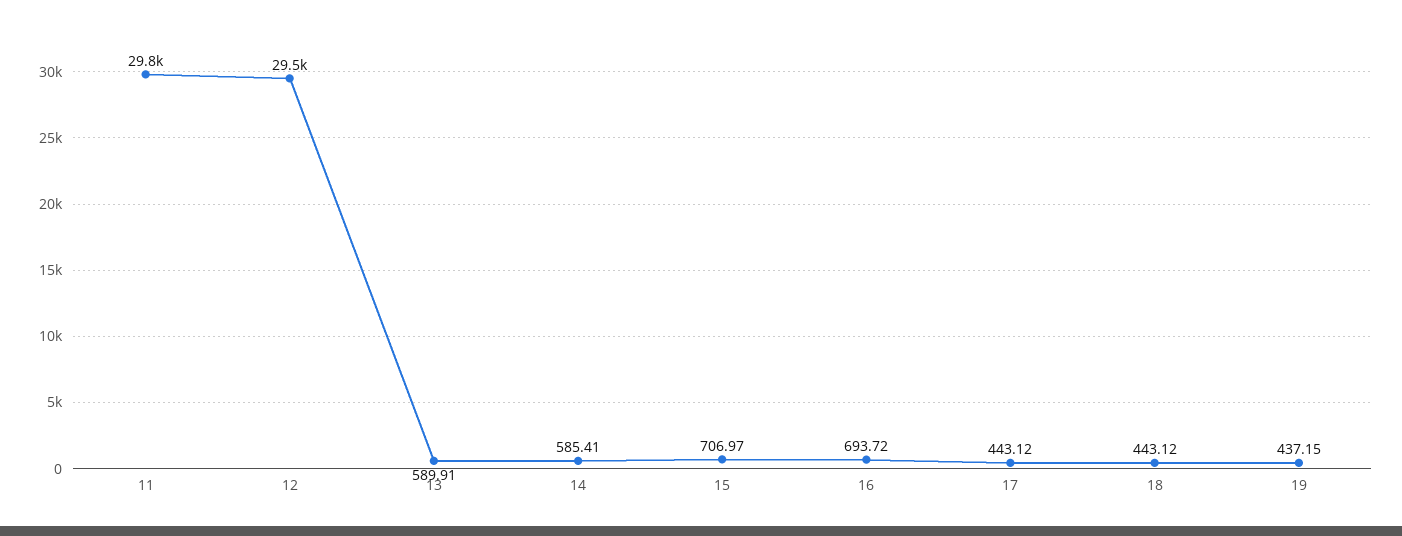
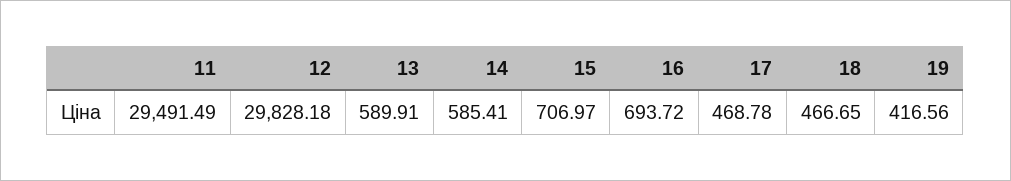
11: 29800 -> 29491.49
12: 29500 -> 29828.18
17: 443.12 -> 468.78
18: 443.12 -> 466.65
19: 437.15 -> 416.56

